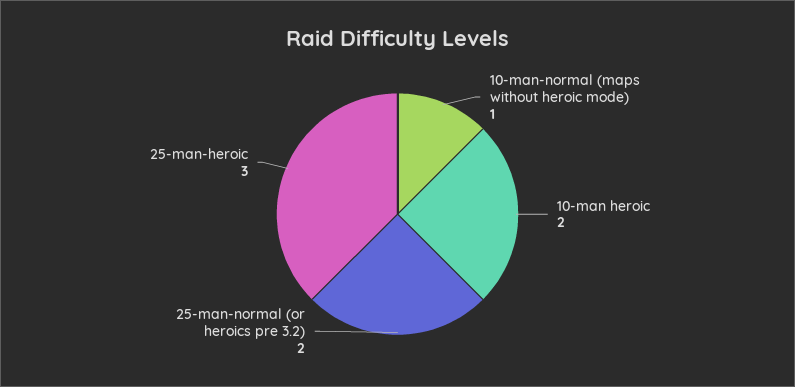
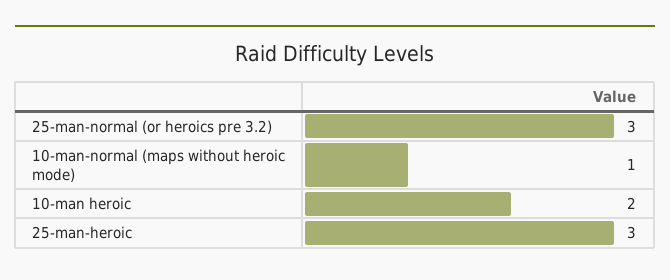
25-man-normal (or heroics pre 3.2): 2 -> 3

